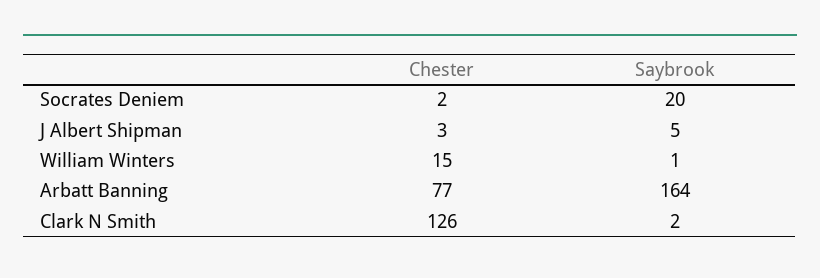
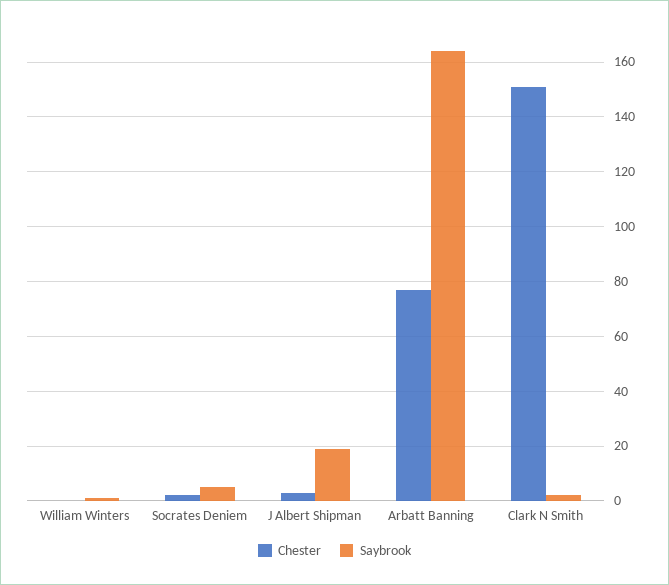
Saybrook, Socrates Deniem: 20 -> 5
Saybrook, J Albert Shipman: 5 -> 20
Chester, William Winters: 15 -> 0
Chester, Clark N Smith: 126 -> 150

